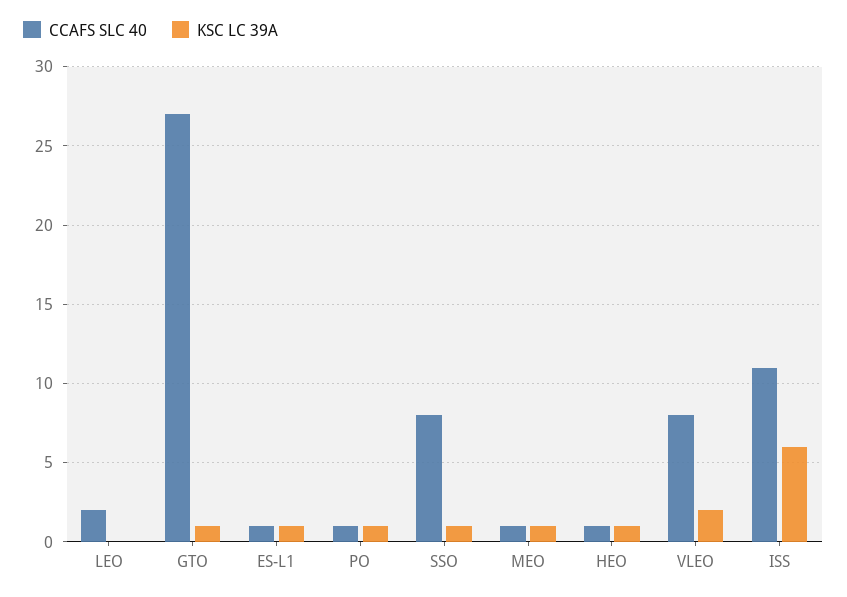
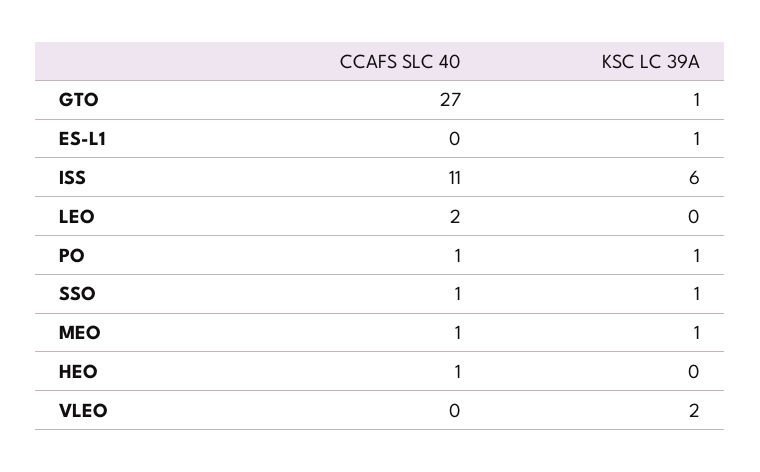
CCAFS SLC 40, ES-L1: 1 -> 0
CCAFS SLC 40, SSO: 8 -> 1
KSC LC 39A, HEO: 1 -> 0
CCAFS SLC 40, VLEO: 8 -> 0

